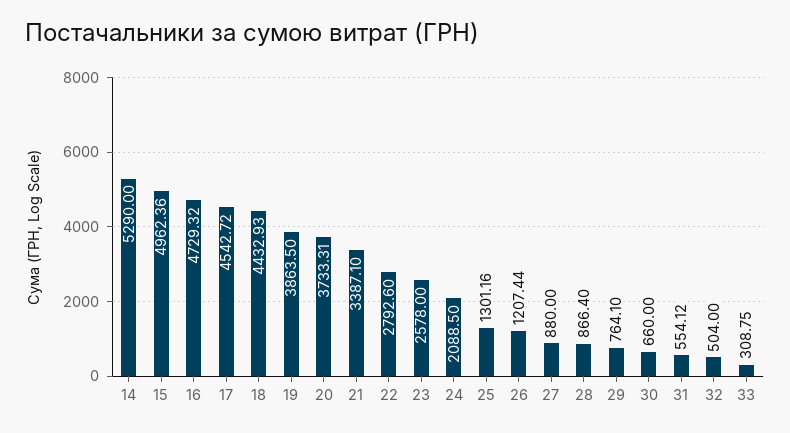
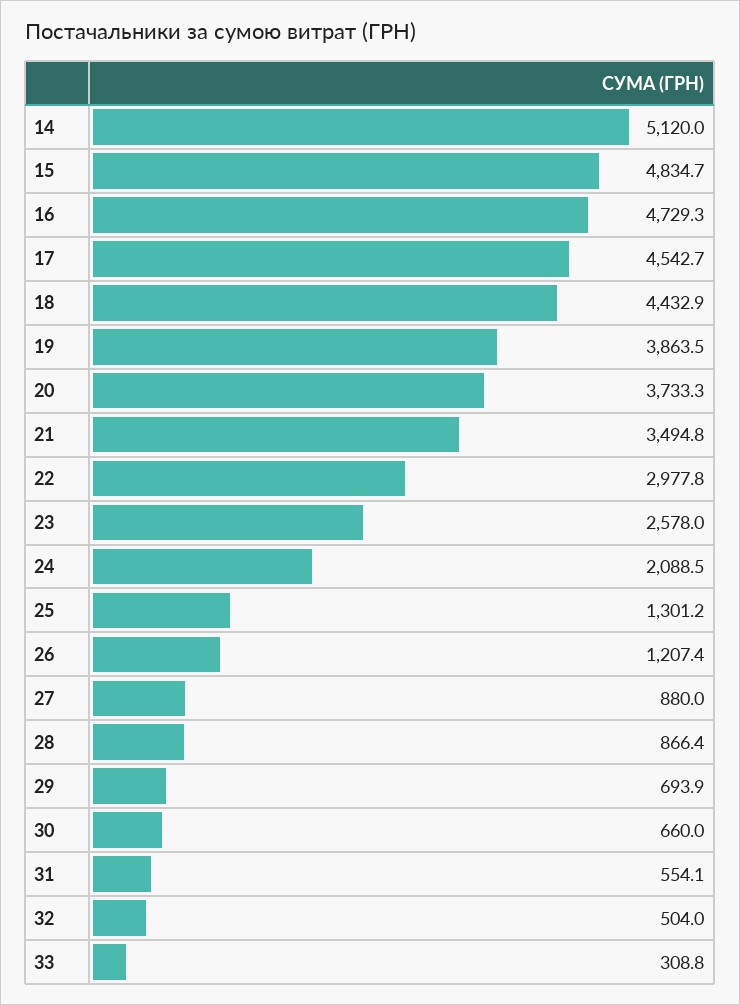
14: 5290 -> 5120
15: 4962.36 -> 4834.7
21: 3387.1 -> 3494.8
22: 2792.6 -> 2977.8
29: 764.1 -> 693.9

